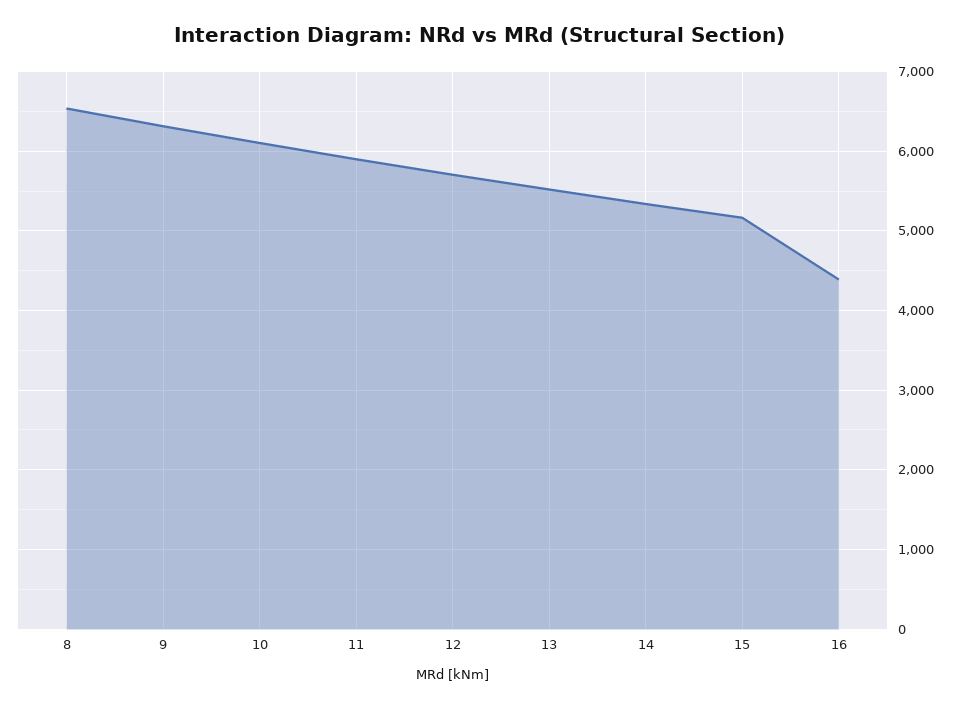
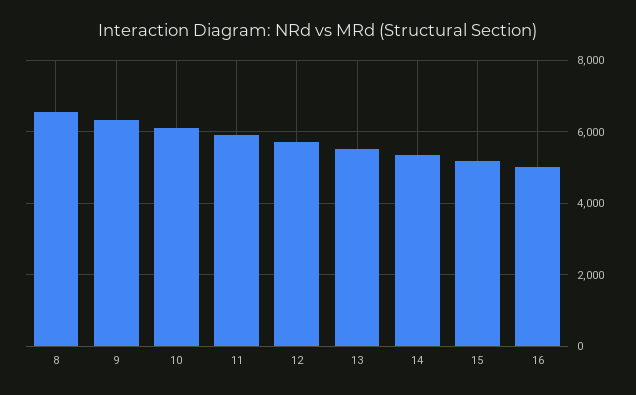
16: 4400 -> 5000

